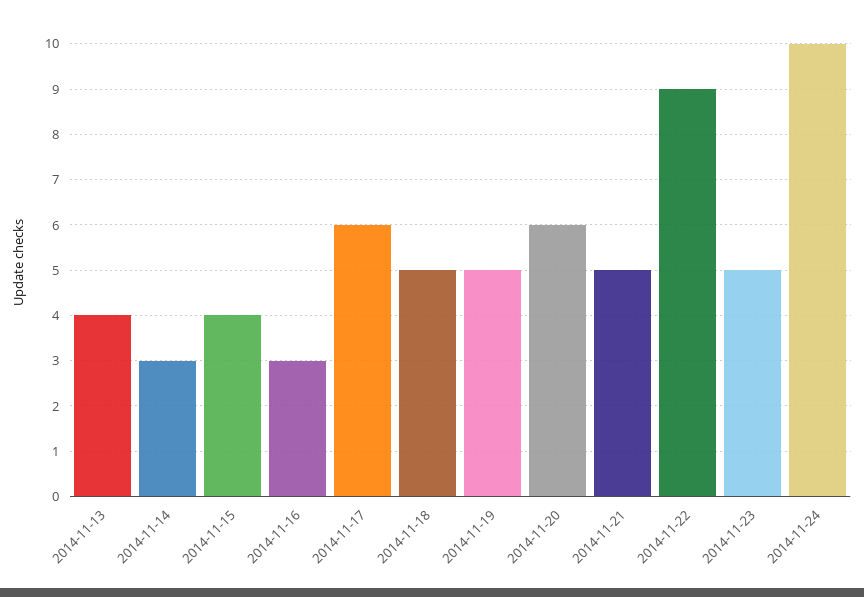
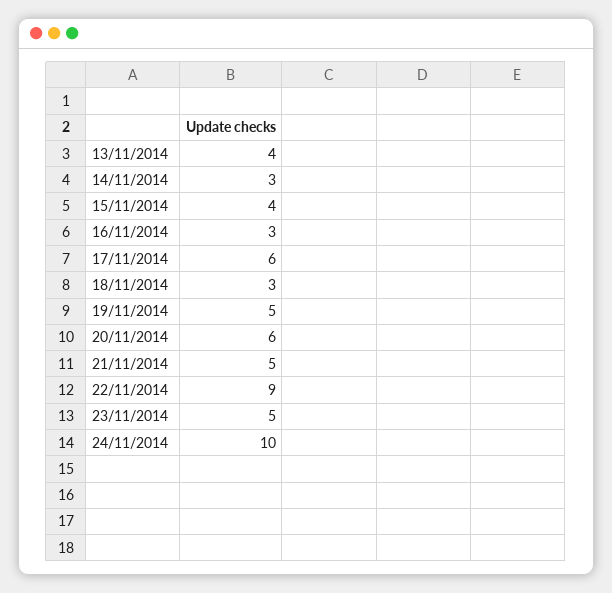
2014-11-18: 5 -> 3

